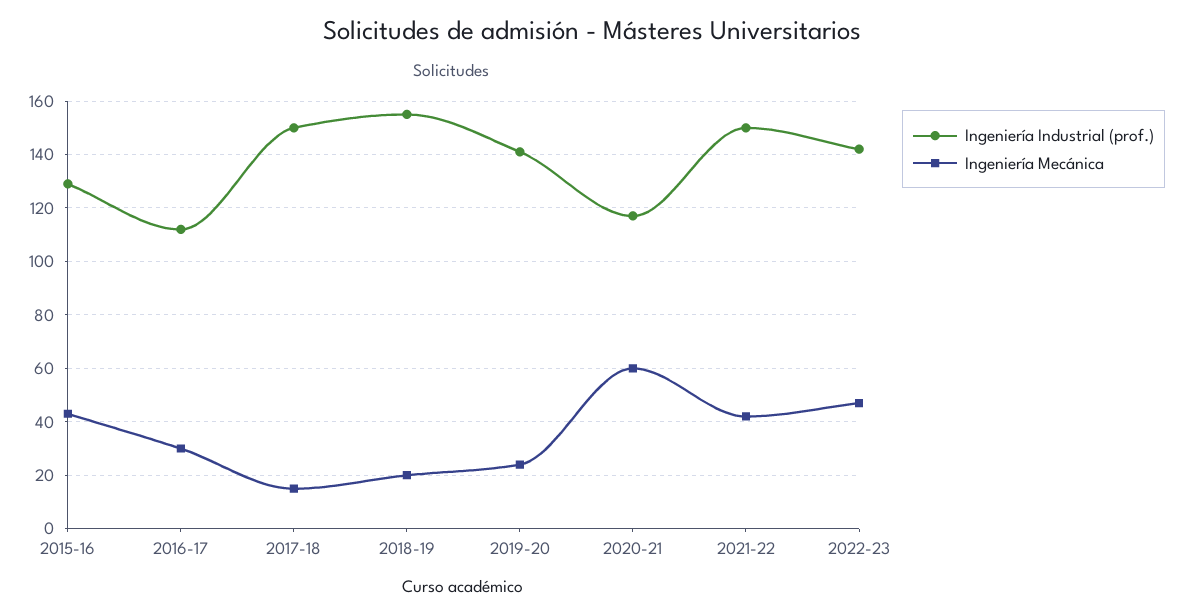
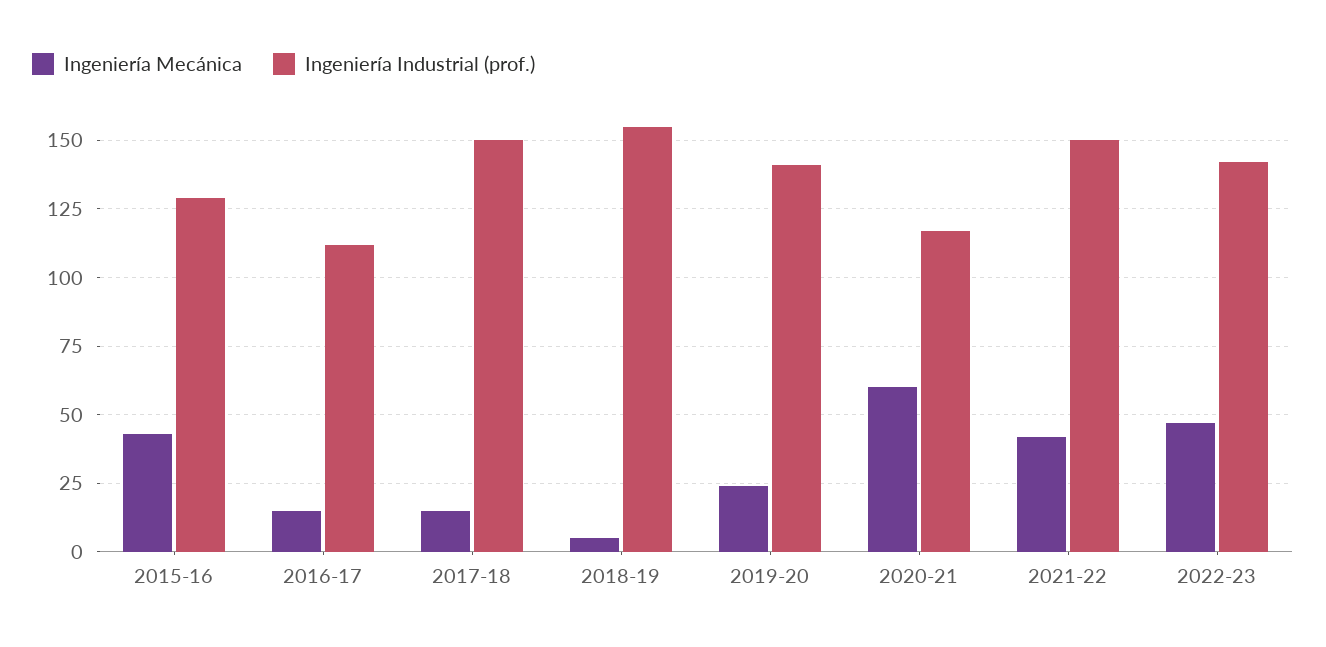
Ingeniería Mecánica, 2016-17: 30 -> 15
Ingeniería Mecánica, 2018-19: 20 -> 5

